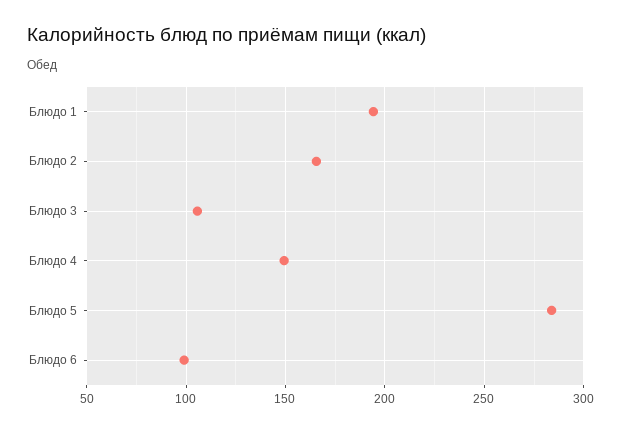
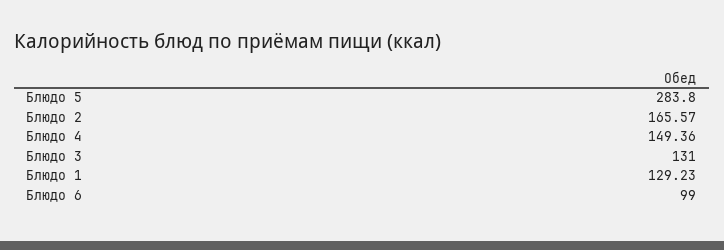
Блюдо 1: 195 -> 129.23
Блюдо 3: 105 -> 131

